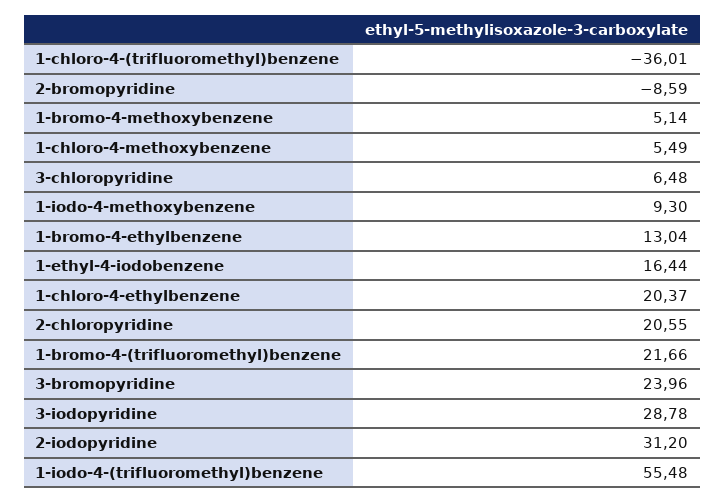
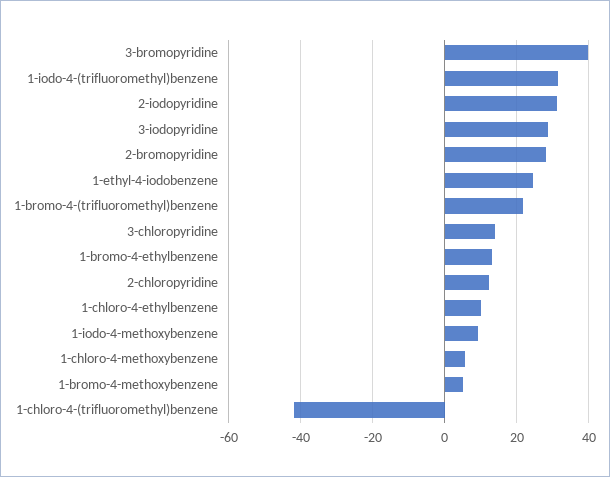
1-chloro-4-(trifluoromethyl)benzene: -36.01 -> -42
2-bromopyridine: -8.59 -> 28
3-chloropyridine: 6.48 -> 14
1-ethyl-4-iodobenzene: 16.44 -> 24
1-chloro-4-ethylbenzene: 20.37 -> 10
2-chloropyridine: 20.55 -> 12
3-bromopyridine: 23.96 -> 40
1-iodo-4-(trifluoromethyl)benzene: 55.48 -> 32

